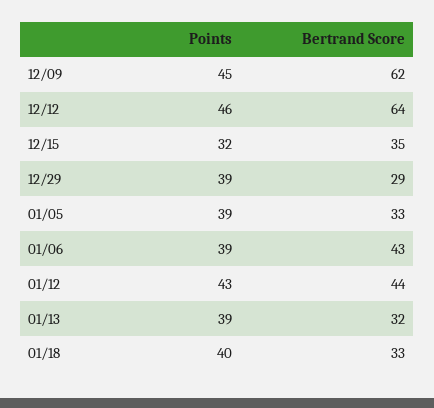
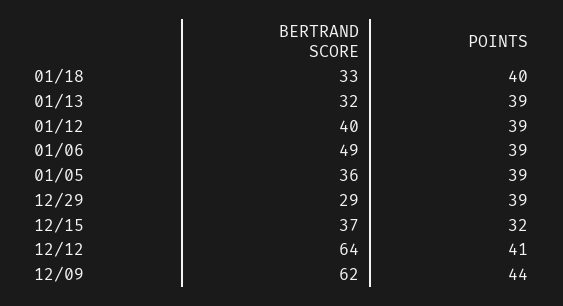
Points, 12/09: 45 -> 44
Points, 12/12: 46 -> 41
Bertrand Score, 12/15: 35 -> 37
Bertrand Score, 01/05: 33 -> 36
Bertrand Score, 01/06: 43 -> 49
Points, 01/12: 43 -> 39
Bertrand Score, 01/12: 44 -> 40

